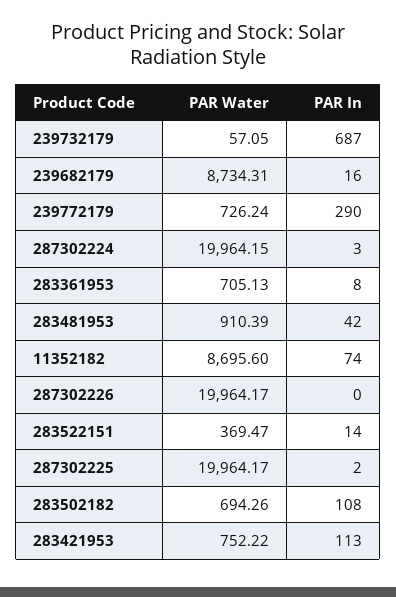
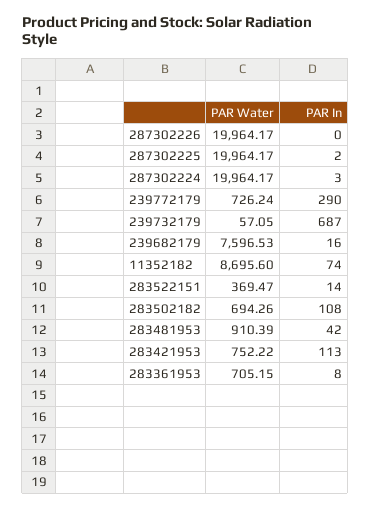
PAR Water, 239682179: 8734.31 -> 7596.53
PAR Water, 287302224: 19964.15 -> 19964.17
PAR Water, 283361953: 705.13 -> 705.15

